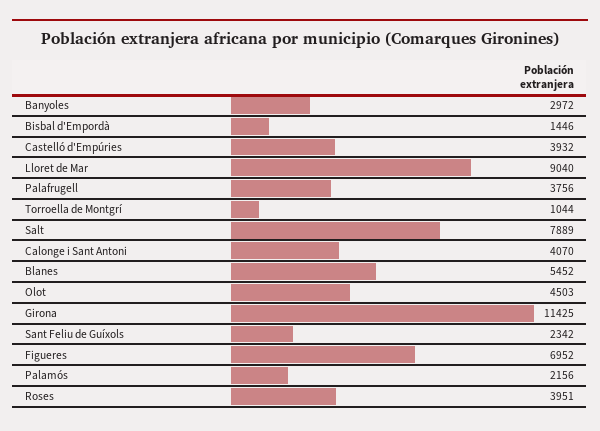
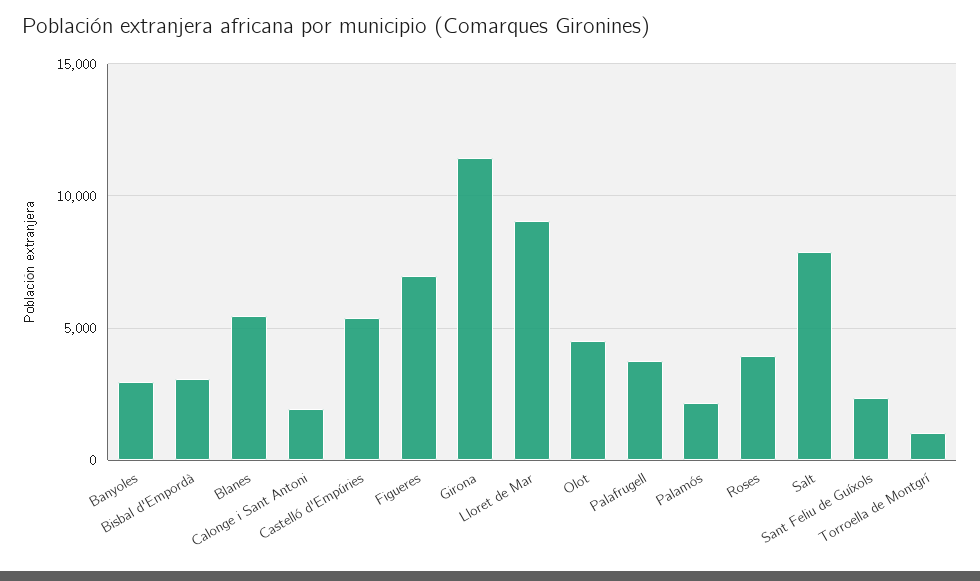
Bisbal d'Empordà: 1446 -> 3000
Castelló d'Empúries: 3932 -> 5500
Calonge i Sant Antoni: 4070 -> 2000

